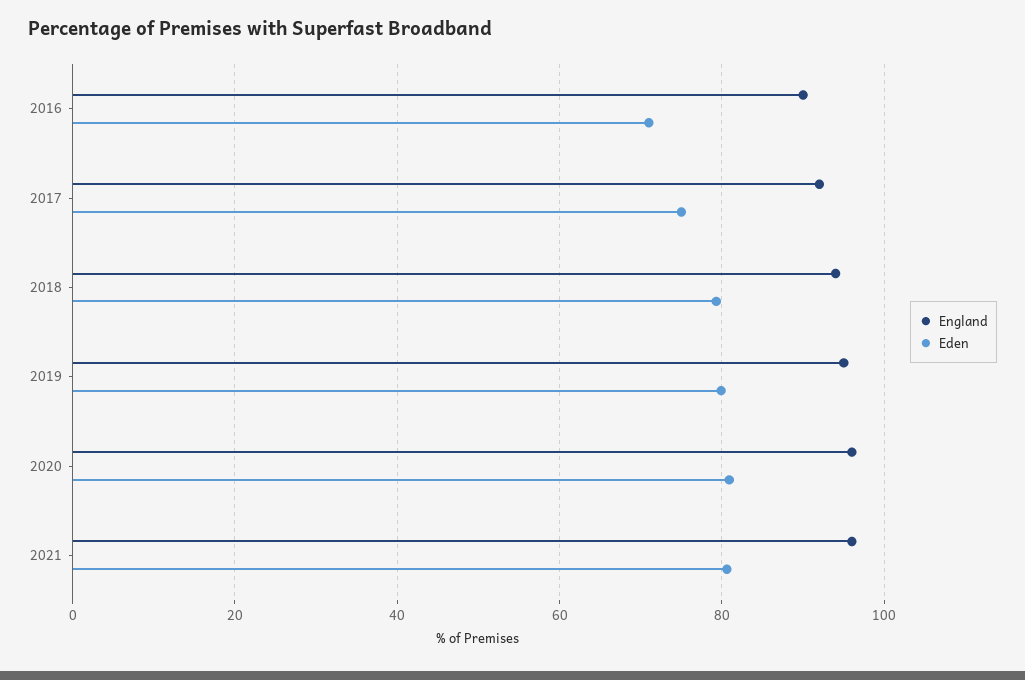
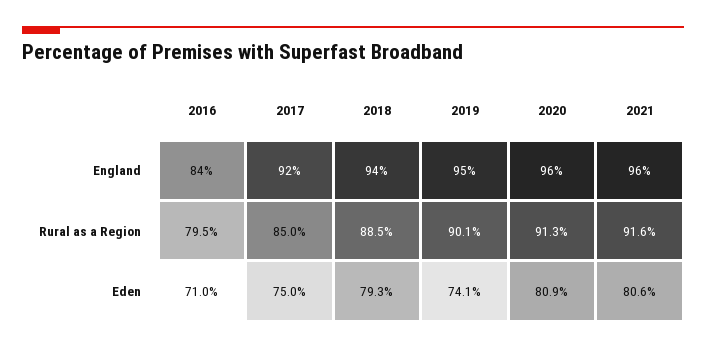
England, 2016: 90 -> 84
Eden, 2019: 80 -> 74.1
Rural as a Region, 2016: none -> 79.5
Rural as a Region, 2017: none -> 85
Rural as a Region, 2018: none -> 88.5
Rural as a Region, 2019: none -> 90.1
Rural as a Region, 2020: none -> 91.3
Rural as a Region, 2021: none -> 91.6

